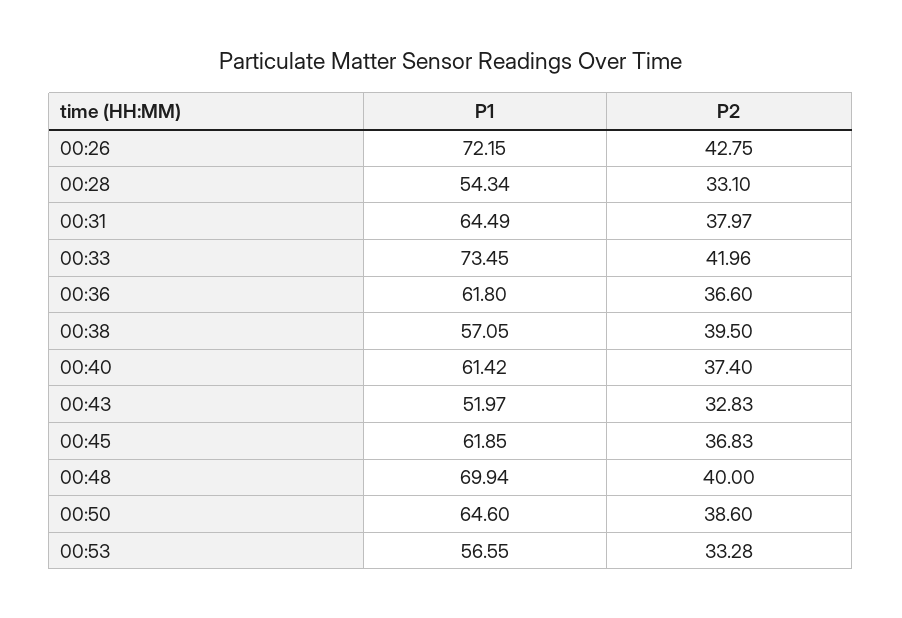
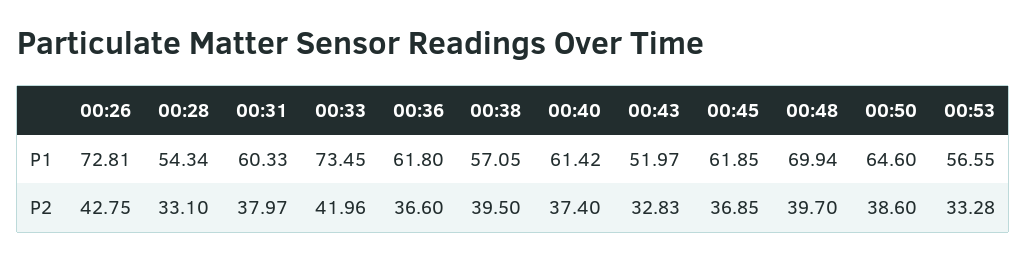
P1, 00:26: 72.15 -> 72.81
P1, 00:31: 64.49 -> 60.33
P2, 00:45: 36.83 -> 36.85
P2, 00:48: 40 -> 39.7

